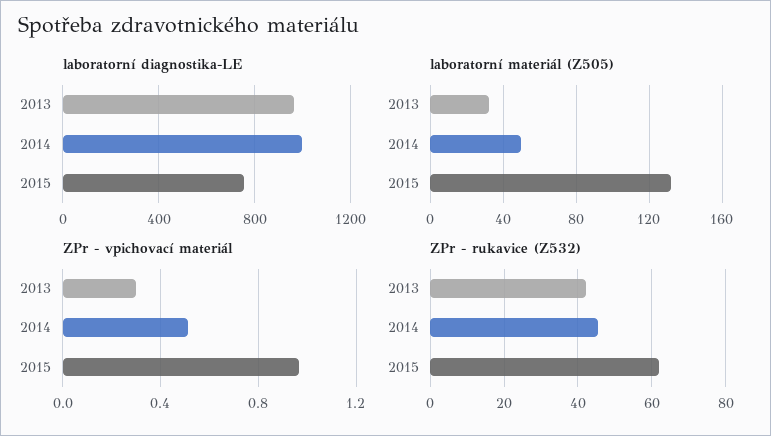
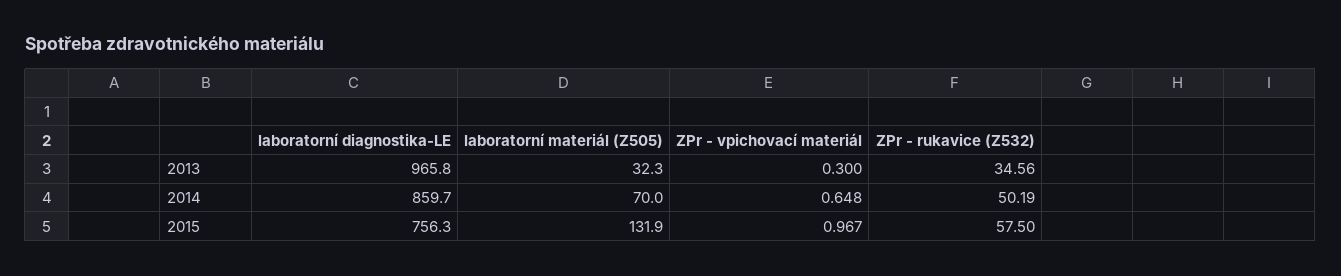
laboratorní diagnostika-LE, 2014: 1000 -> 859.7
laboratorní materiál (Z505), 2014: 50 -> 70
ZPr - vpichovací materiál, 2014: 0.5 -> 0.648
ZPr - rukavice (Z532), 2013: 42 -> 34.56
ZPr - rukavice (Z532), 2014: 46 -> 50.19
ZPr - rukavice (Z532), 2015: 62 -> 57.5

